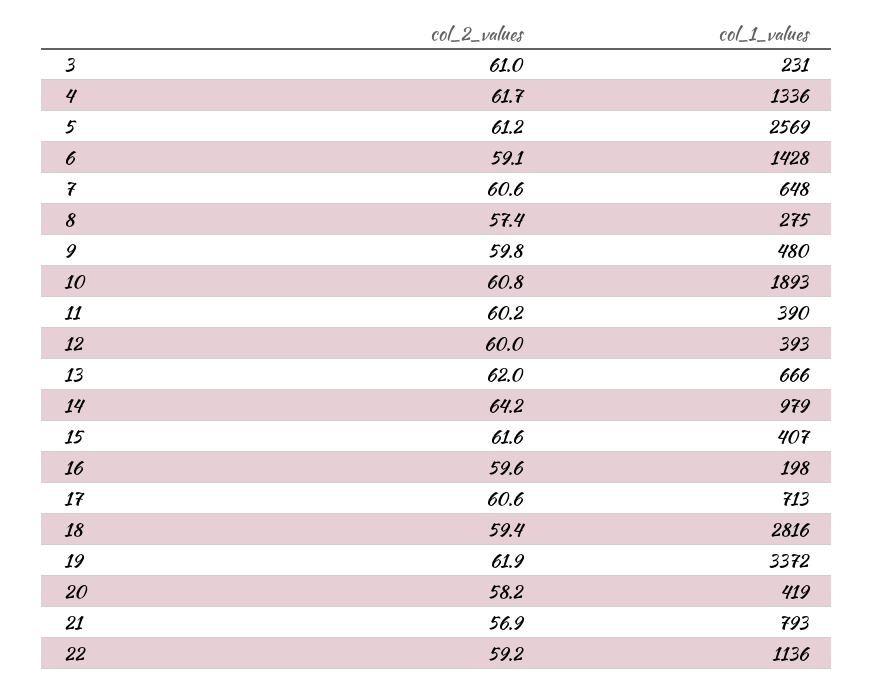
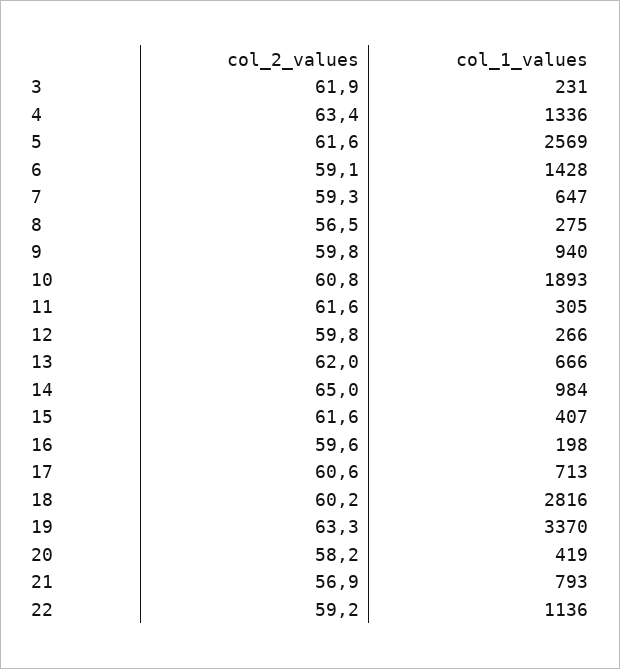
col_2_values, 3: 61 -> 61.9
col_2_values, 4: 61.7 -> 63.4
col_2_values, 5: 61.2 -> 61.6
col_2_values, 7: 60.6 -> 59.3
col_1_values, 7: 648 -> 647
col_2_values, 8: 57.4 -> 56.5
col_1_values, 9: 480 -> 940
col_2_values, 11: 60.2 -> 61.6
col_1_values, 11: 390 -> 305
col_2_values, 12: 60 -> 59.8
col_1_values, 12: 393 -> 266
col_2_values, 14: 64.2 -> 65
col_1_values, 14: 979 -> 984
col_2_values, 18: 59.4 -> 60.2
col_2_values, 19: 61.9 -> 63.3
col_1_values, 19: 3372 -> 3370

